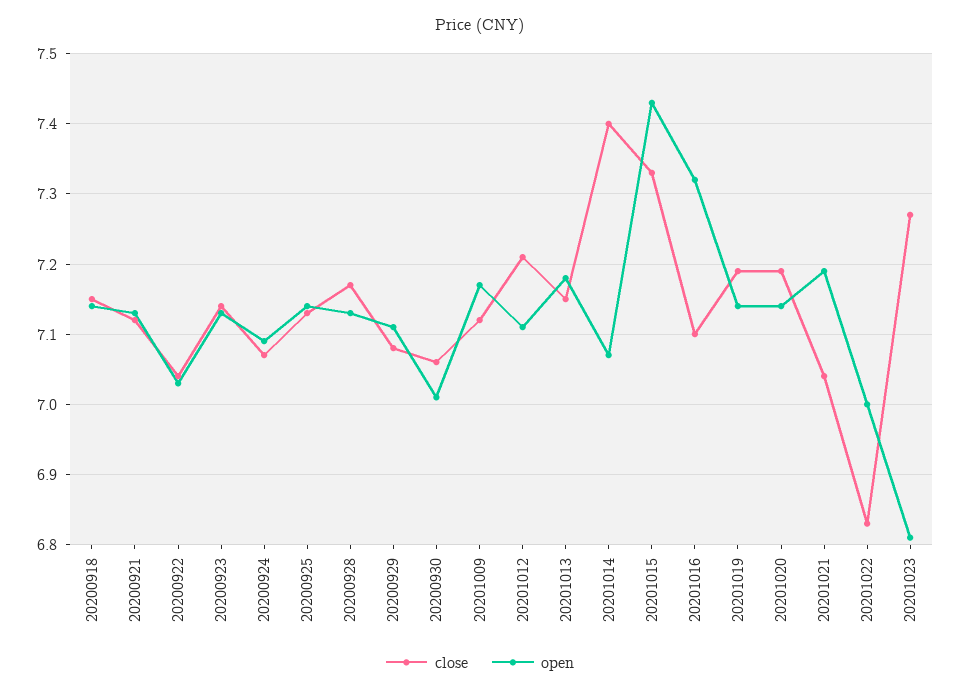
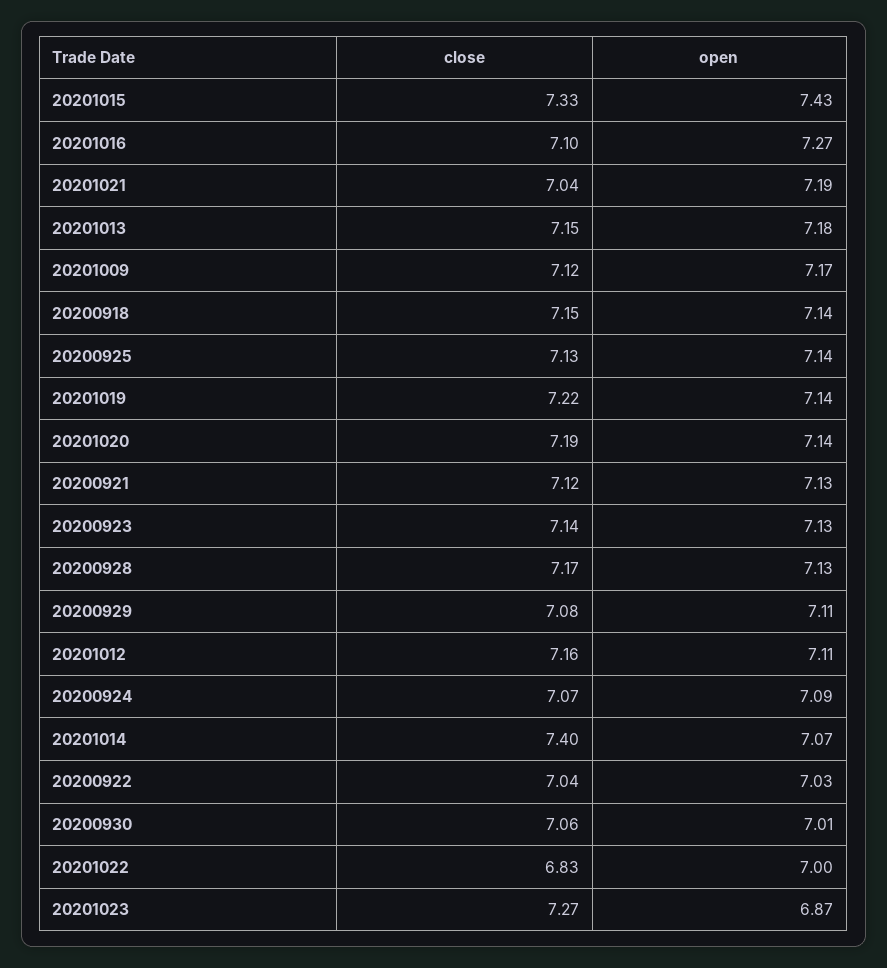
close, 20201012: 7.21 -> 7.16
open, 20201016: 7.32 -> 7.27
close, 20201019: 7.19 -> 7.22
open, 20201023: 6.81 -> 6.87

